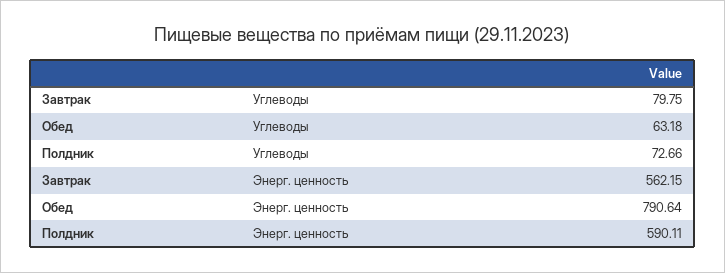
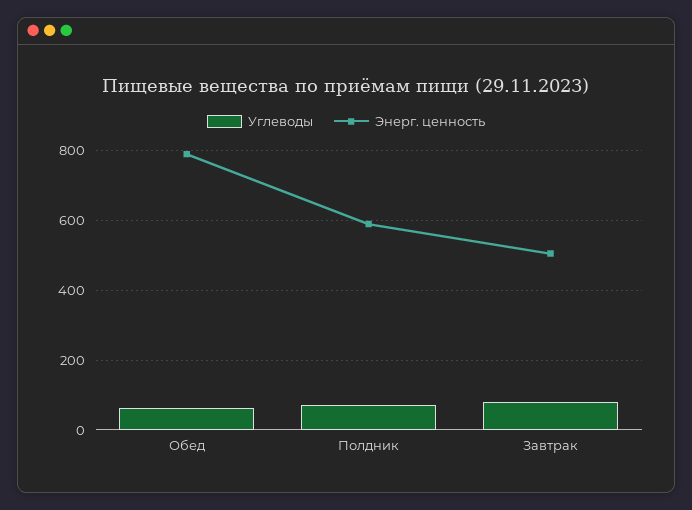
Энерг. ценность, Завтрак: 562.15 -> 500

